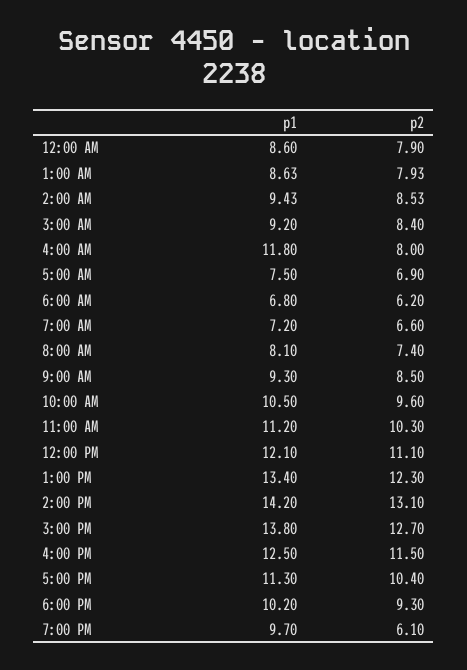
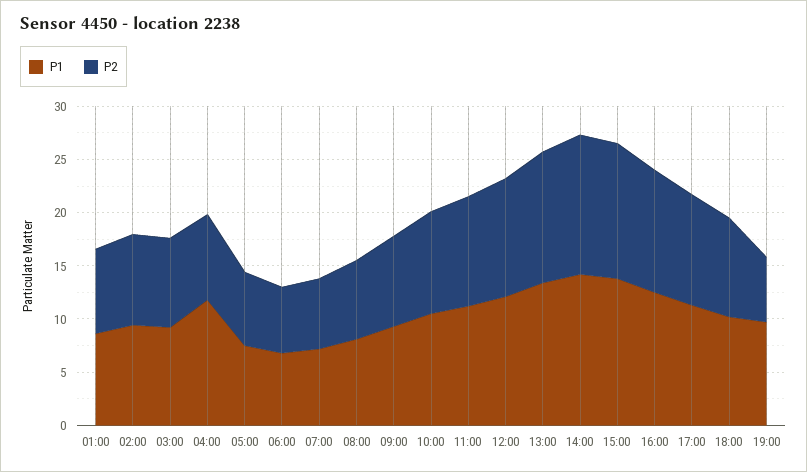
p1, 12:00 AM: 8.6 -> none
p2, 12:00 AM: 7.9 -> none

